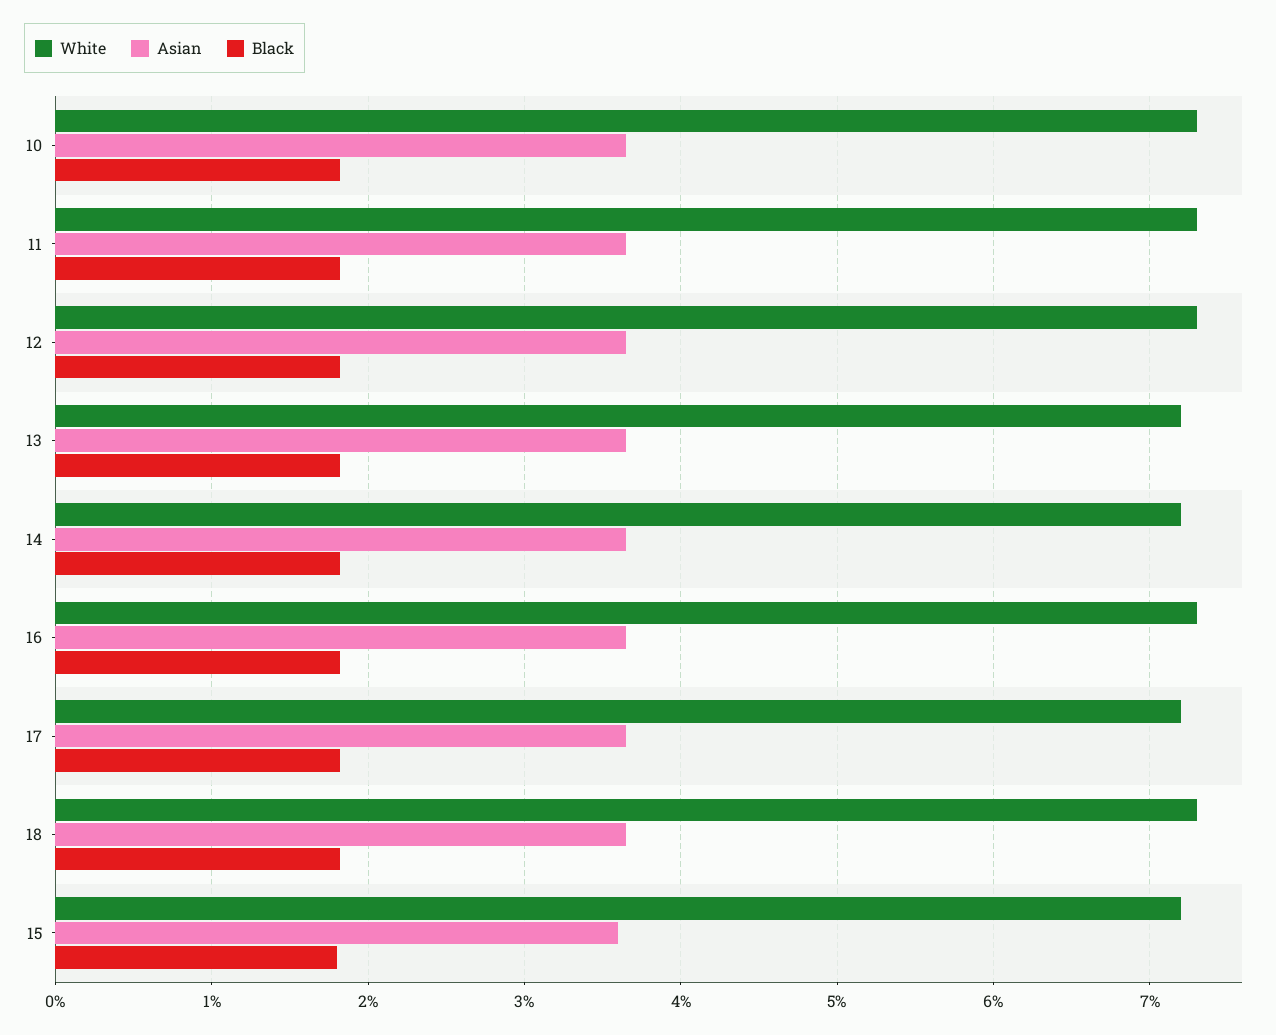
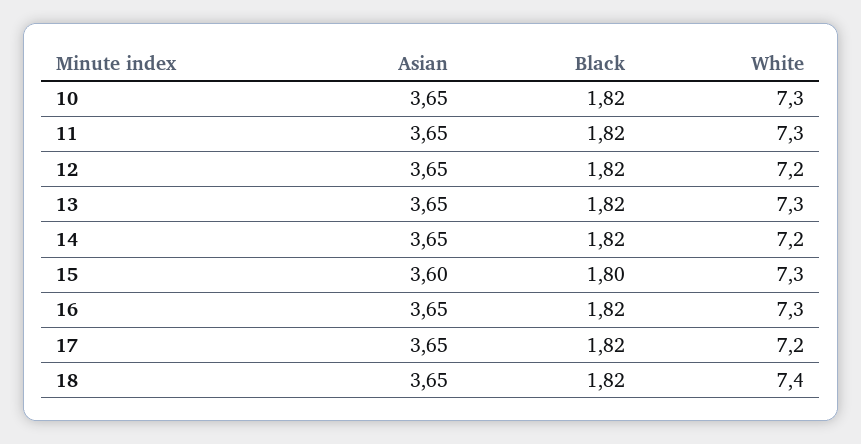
White, 12: 7.3 -> 7.2
White, 13: 7.2 -> 7.3
White, 18: 7.3 -> 7.4
White, 15: 7.2 -> 7.3

